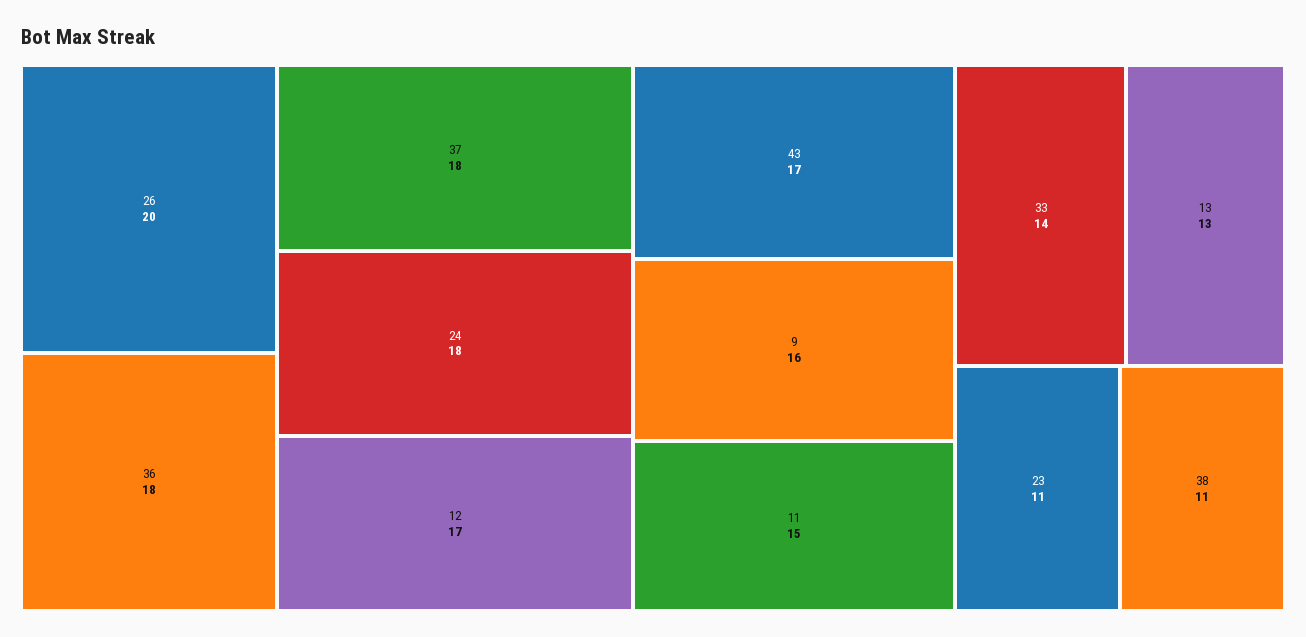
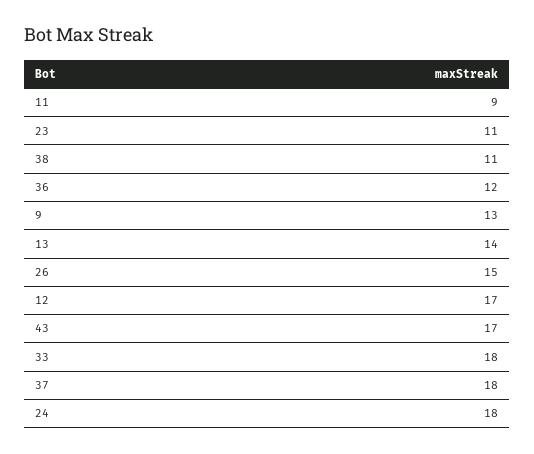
26: 20 -> 15
36: 18 -> 12
9: 16 -> 13
11: 15 -> 9
33: 14 -> 18
13: 13 -> 14

